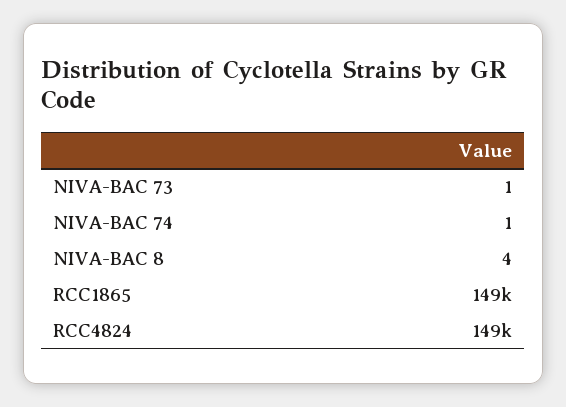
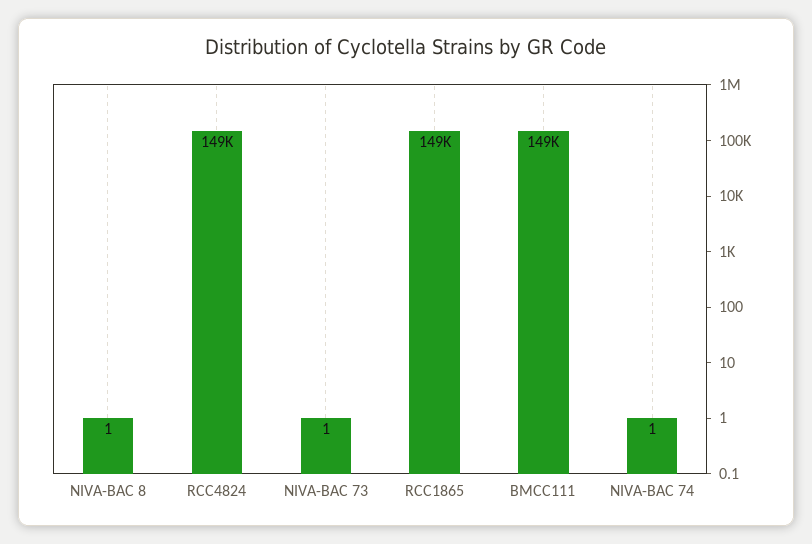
NIVA-BAC 8: 4 -> 1
BMCC111: none -> 149000

